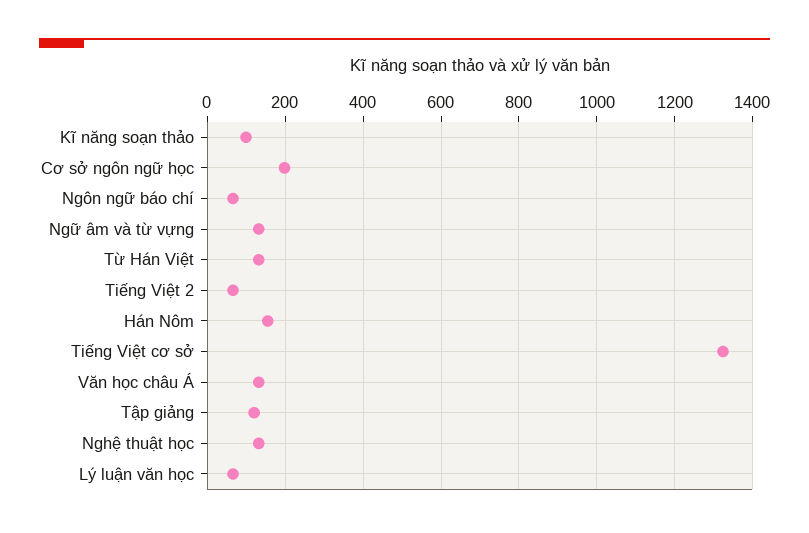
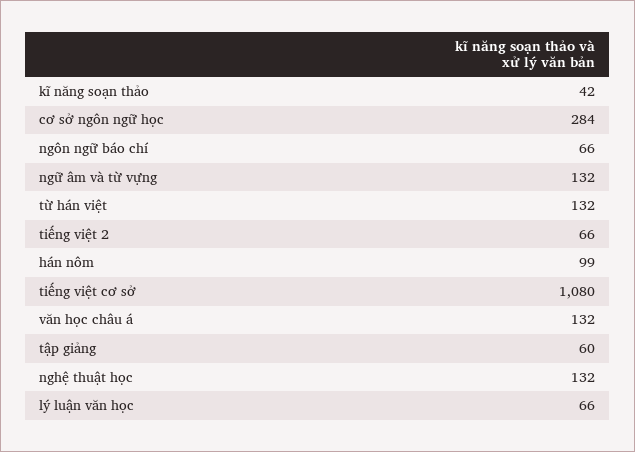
Kĩ năng soạn thảo: 100 -> 42
Cơ sở ngôn ngữ học: 200 -> 284
Hán Nôm: 160 -> 99
Tiếng Việt cơ sở: 1320 -> 1080
Tập giảng: 120 -> 60

